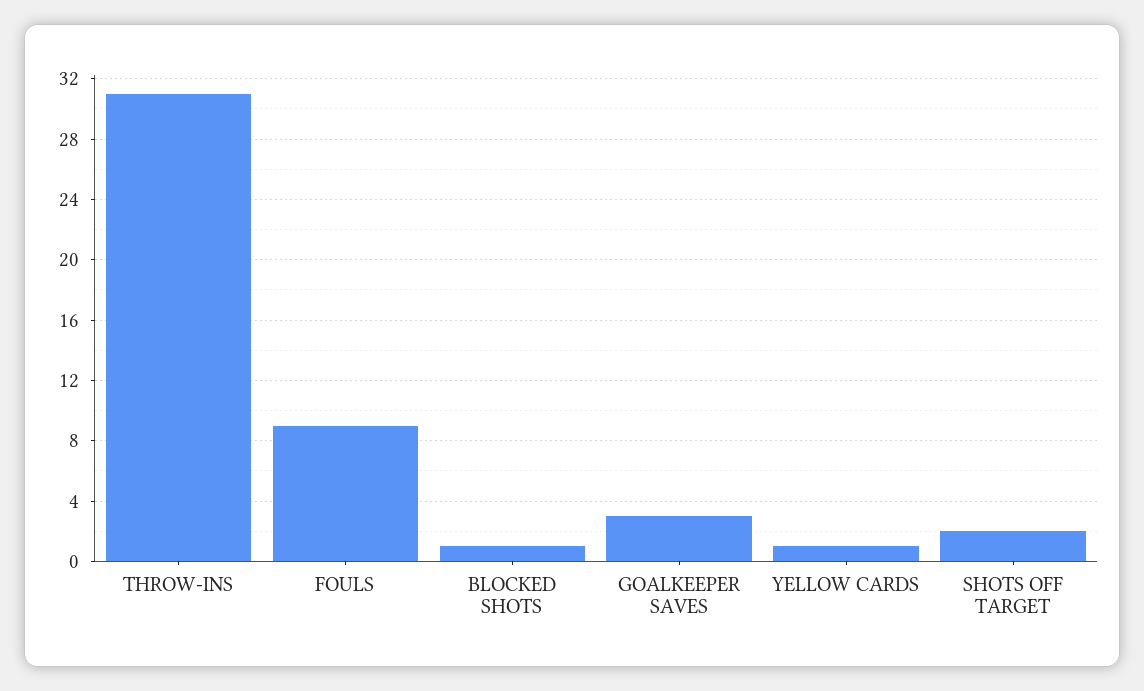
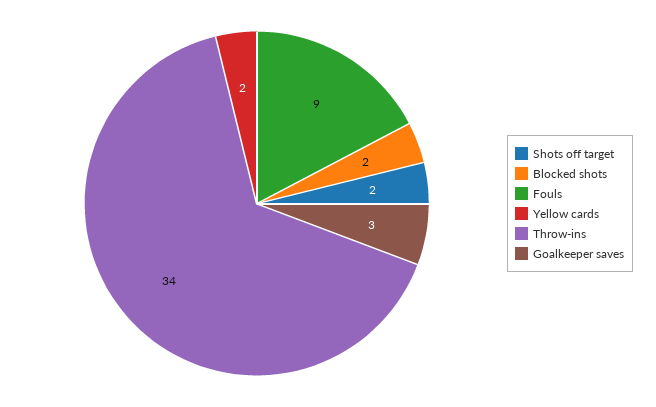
THROW-INS: 31 -> 34
BLOCKED SHOTS: 1 -> 2
YELLOW CARDS: 1 -> 2

